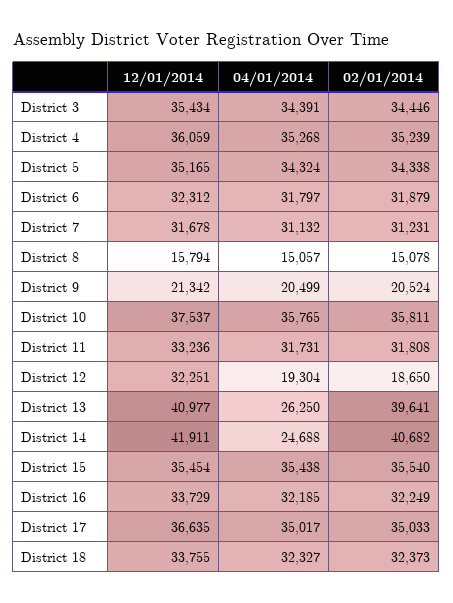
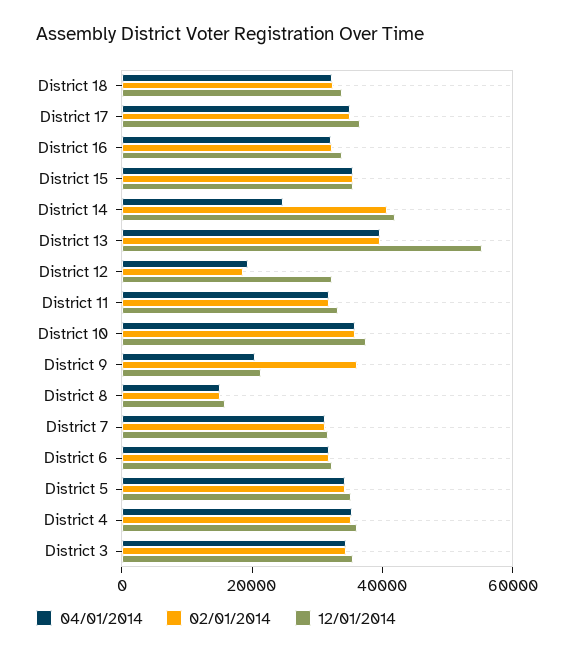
02/01/2014, District 9: 20524 -> 35000
12/01/2014, District 13: 40977 -> 55000
04/01/2014, District 13: 26250 -> 40000

